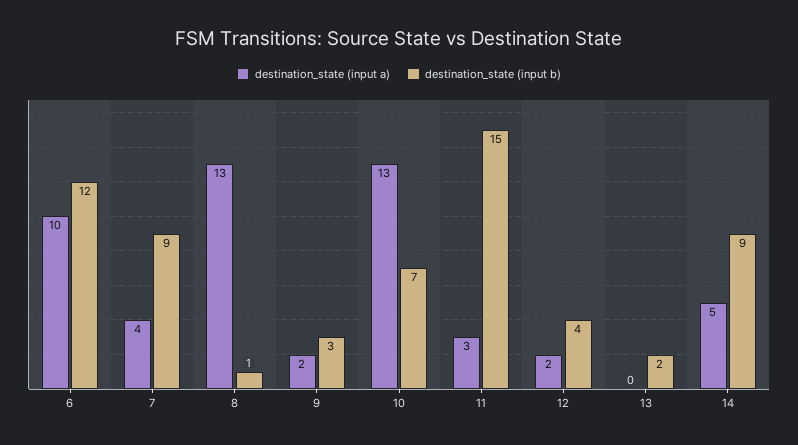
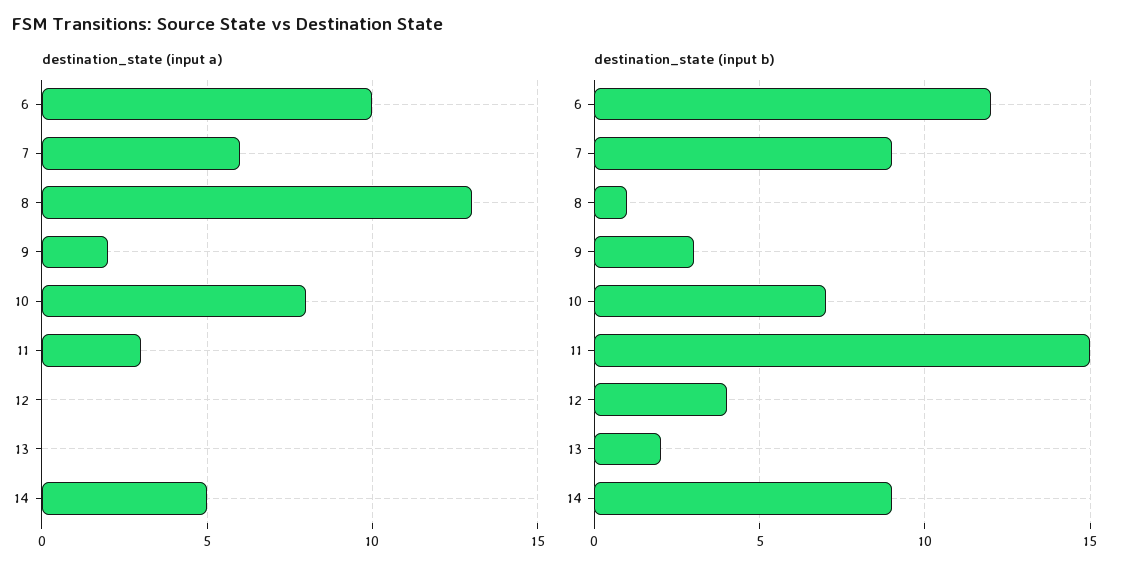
destination_state (input a), 7: 4 -> 6
destination_state (input a), 10: 13 -> 8
destination_state (input a), 12: 2 -> 0

